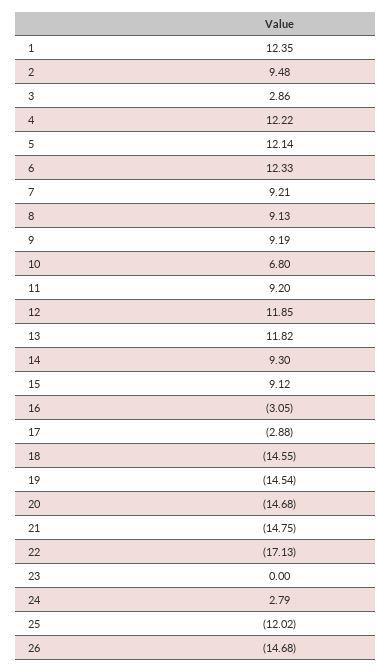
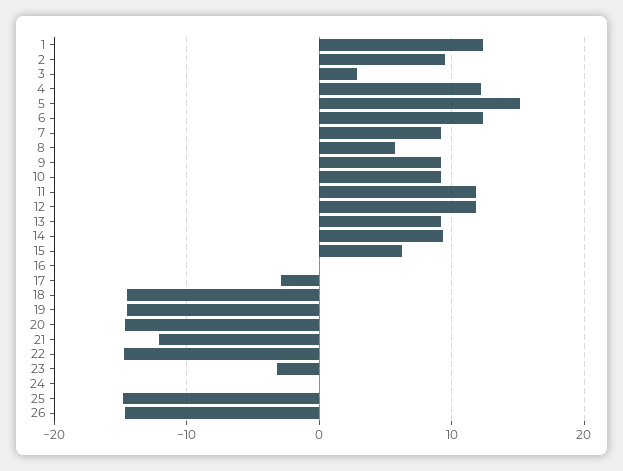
5: 12.14 -> 15
8: 9.13 -> 6
10: 6.8 -> 9
11: 9.2 -> 12
13: 11.82 -> 9
15: 9.12 -> 6
16: -3.05 -> 0
21: -14.75 -> -12
22: -17.13 -> -15
23: 0 -> -3
24: 2.79 -> 0
25: -12.02 -> -15

